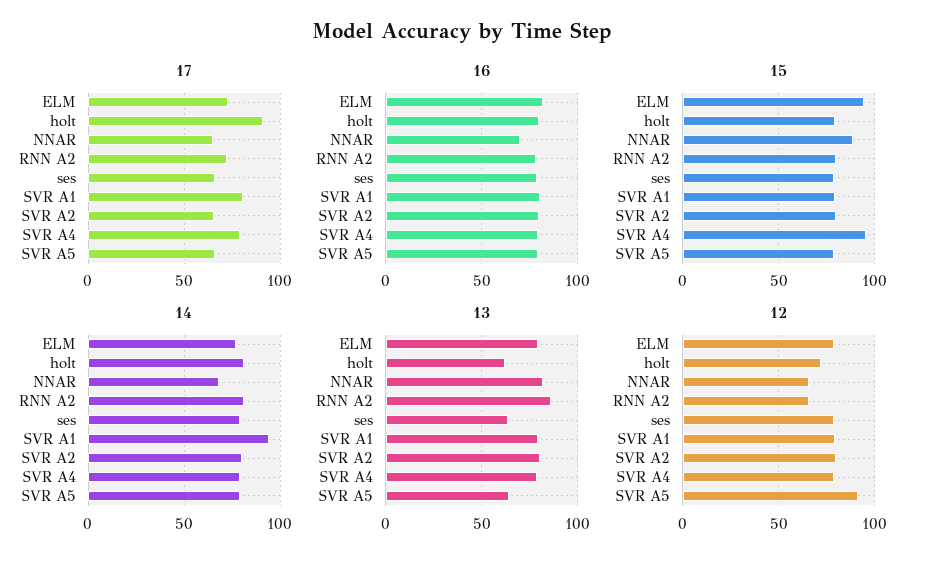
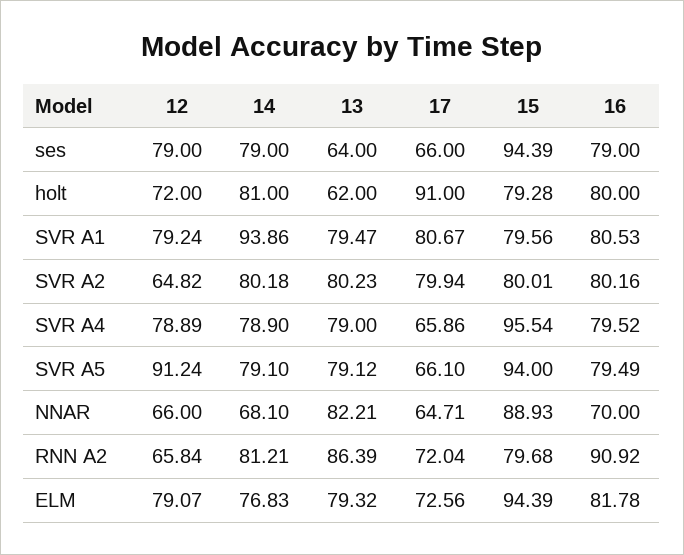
17, SVR A2: 65 -> 79.94
17, SVR A4: 80 -> 65.86
16, RNN A2: 80 -> 90.92
15, ses: 80 -> 94.39
15, SVR A5: 80 -> 94
13, SVR A5: 65 -> 79.12
12, SVR A2: 80 -> 64.82

